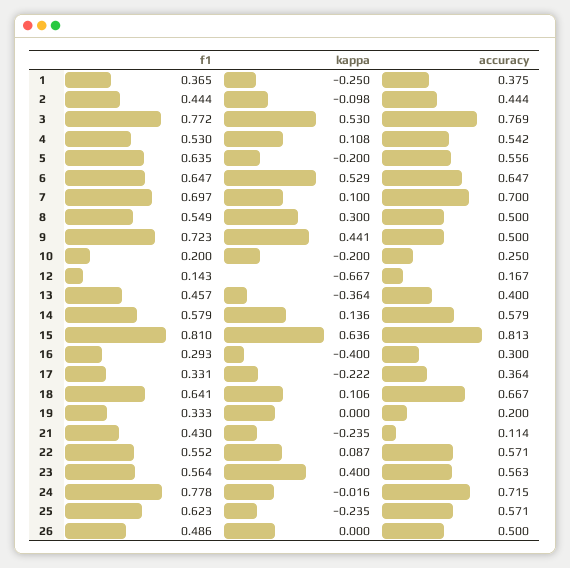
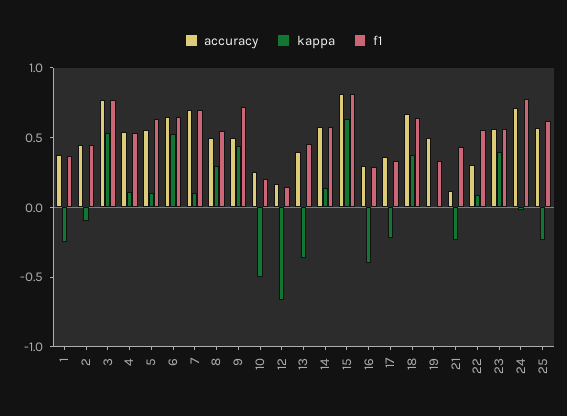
kappa, 5: -0.2 -> 0.1
kappa, 10: -0.2 -> -0.5
kappa, 18: 0.106 -> 0.4
accuracy, 19: 0.2 -> 0.5
accuracy, 22: 0.571 -> 0.3
f1, 26: 0.486 -> none
kappa, 26: 0 -> none
accuracy, 26: 0.5 -> none

